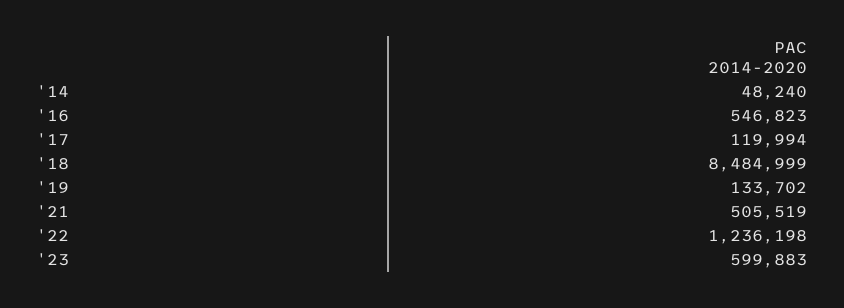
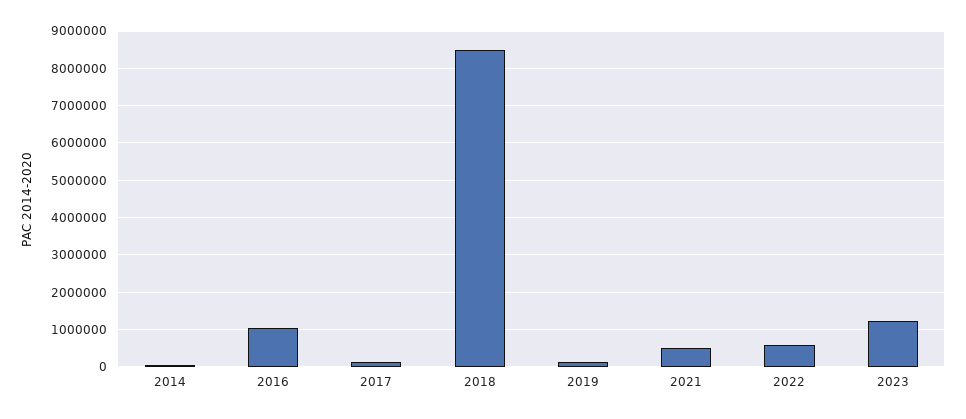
'16: 546823 -> 1000000
'22: 1236198 -> 600000
'23: 599883 -> 1200000

